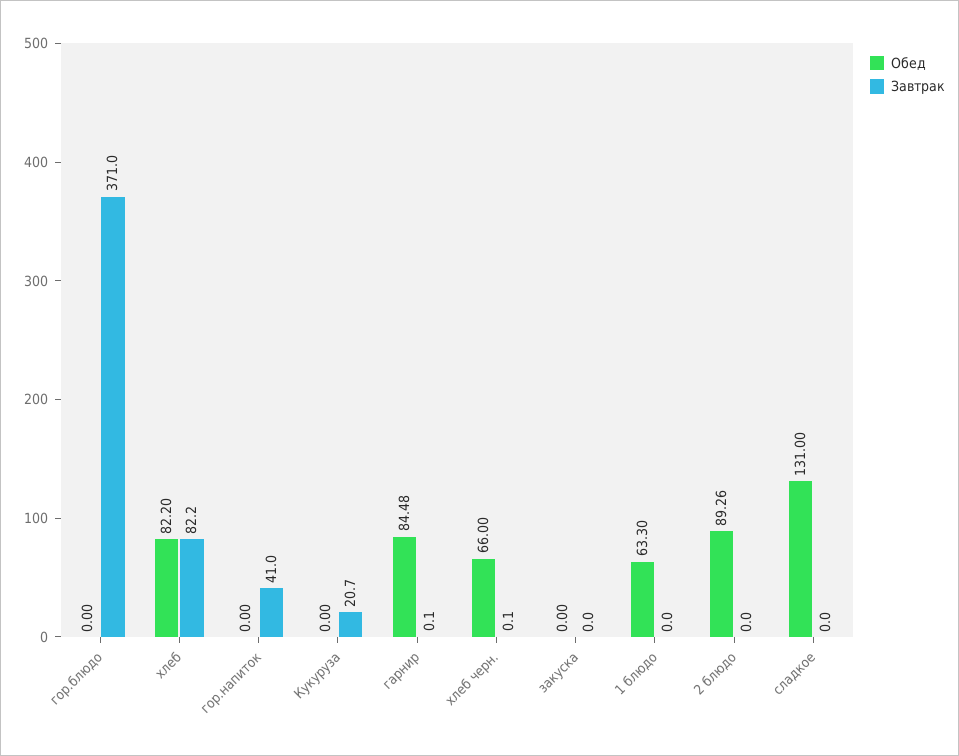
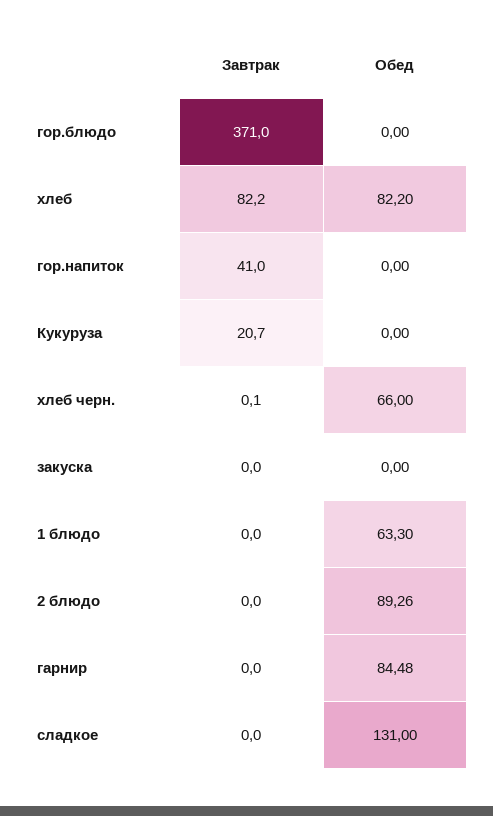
Завтрак, гарнир: 0.1 -> 0

